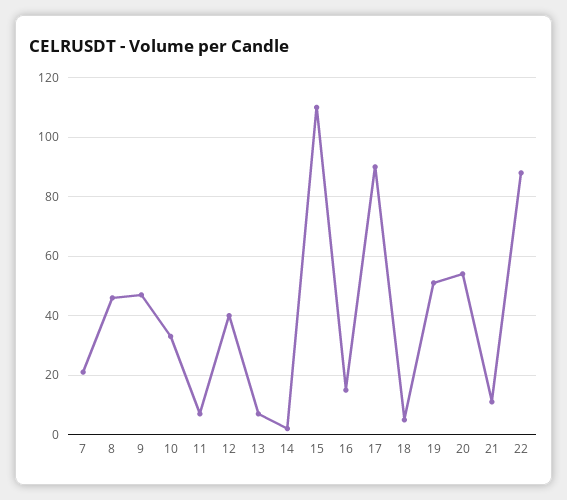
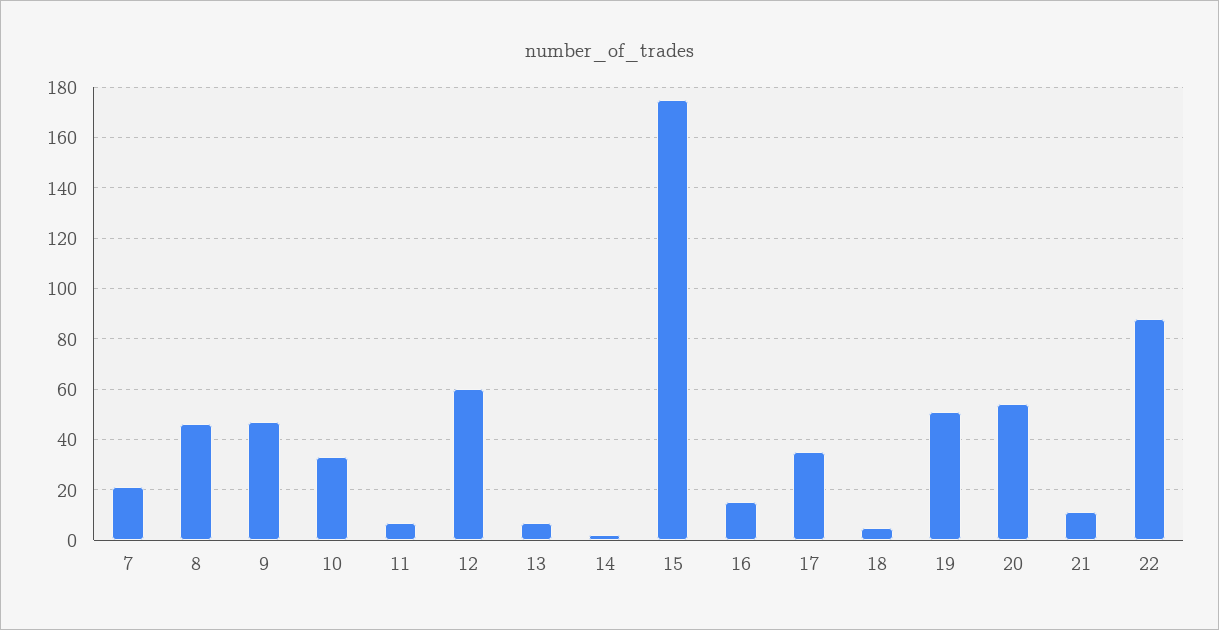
12: 40 -> 60
15: 110 -> 175
17: 90 -> 35

